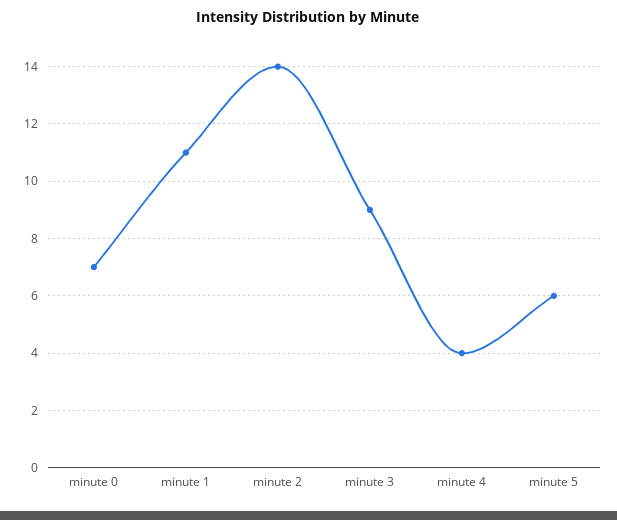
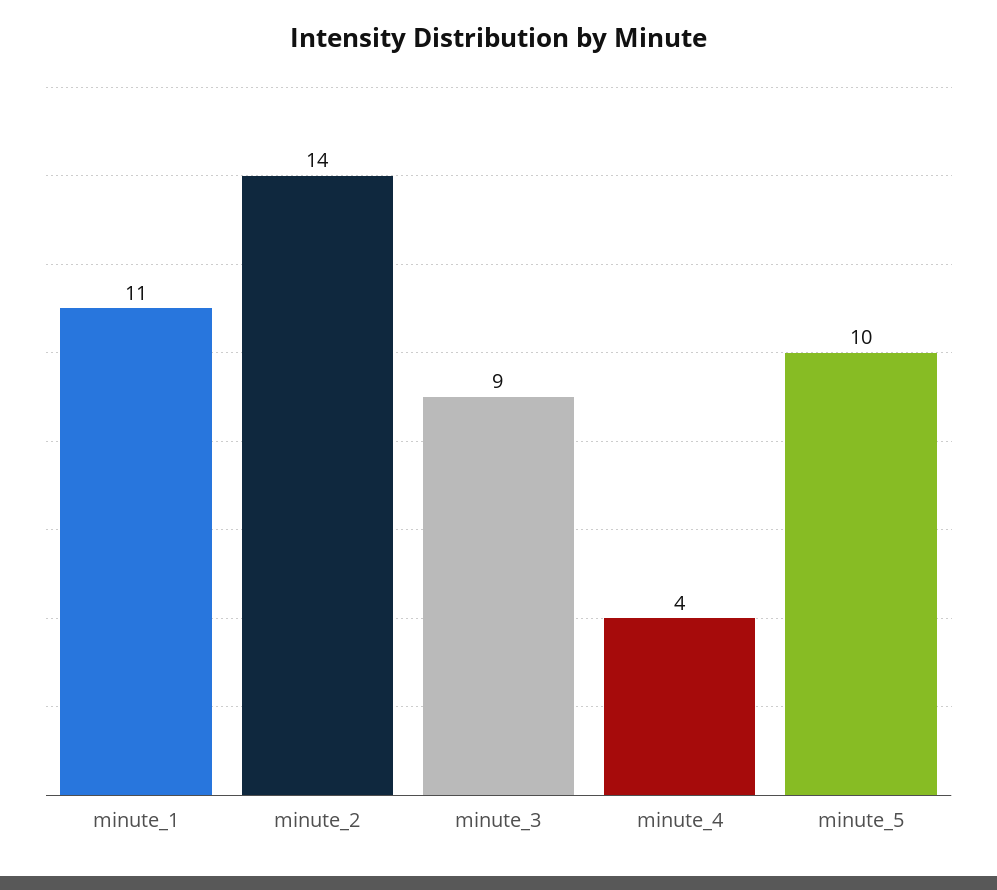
minute 0: 7 -> none
minute 5: 6 -> 10

